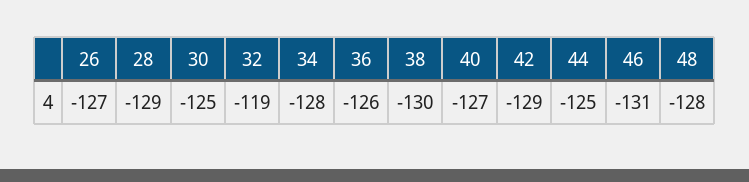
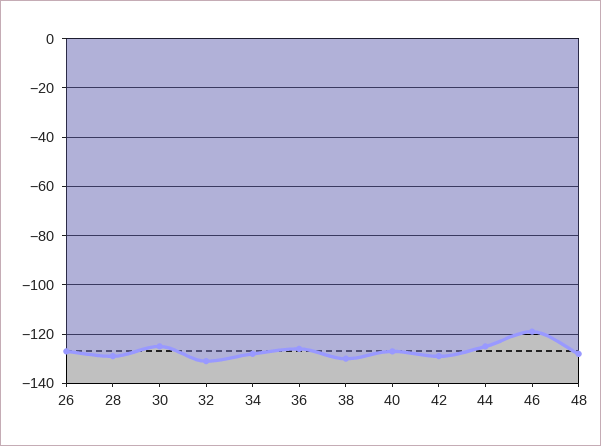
32: -119 -> -130
46: -131 -> -120

